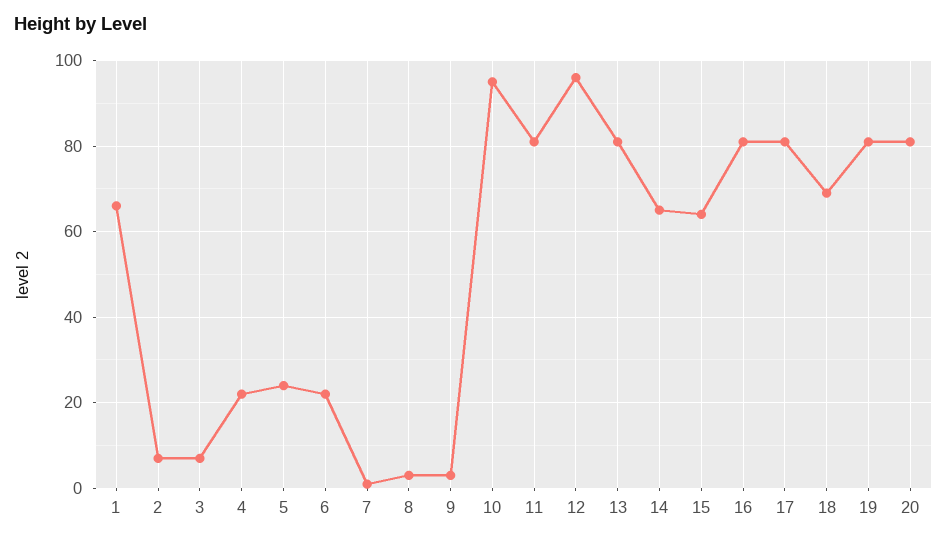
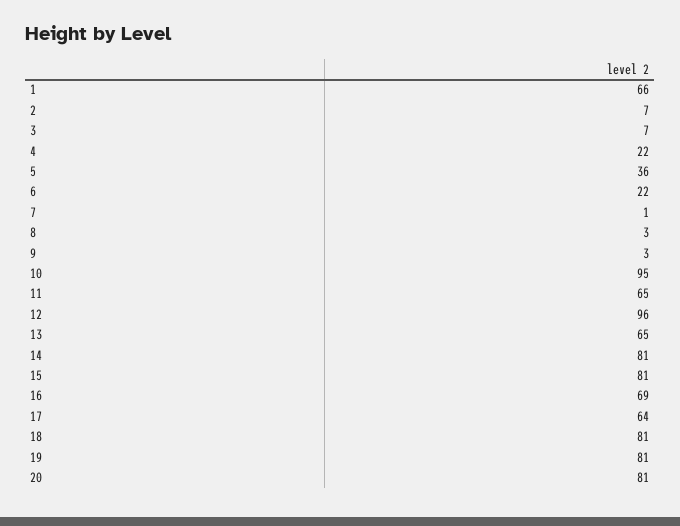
5: 25 -> 36
11: 80 -> 65
13: 80 -> 65
14: 65 -> 81
15: 65 -> 81
16: 80 -> 69
17: 80 -> 64
18: 70 -> 81

